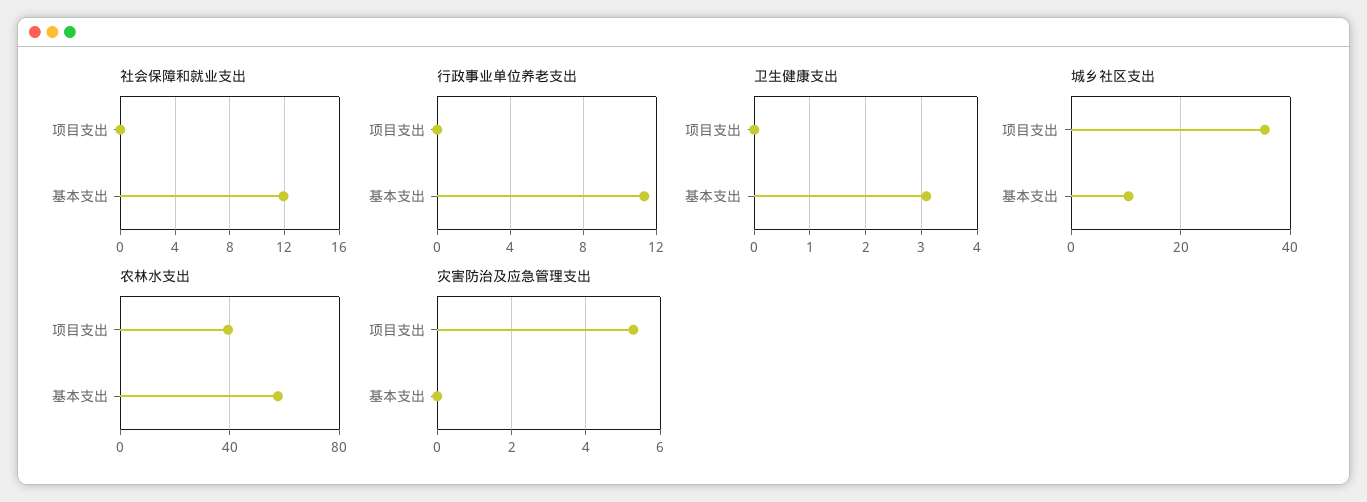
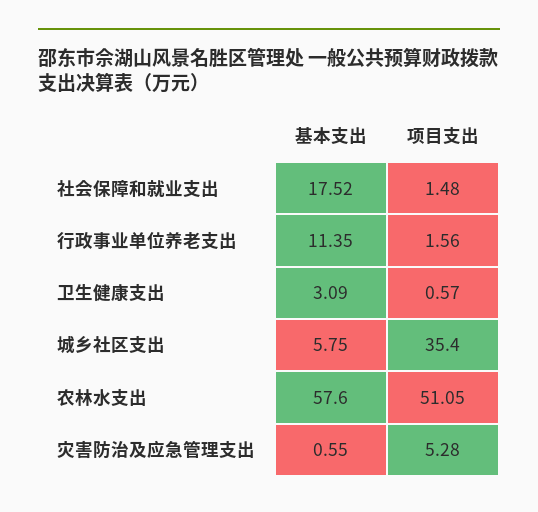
社会保障和就业支出, 项目支出: 0 -> 1.48
社会保障和就业支出, 基本支出: 12 -> 17.52
行政事业单位养老支出, 项目支出: 0 -> 1.56
卫生健康支出, 项目支出: 0 -> 0.57
城乡社区支出, 基本支出: 10 -> 5.75
农林水支出, 项目支出: 40 -> 51.05
灾害防治及应急管理支出, 基本支出: 0 -> 0.55

